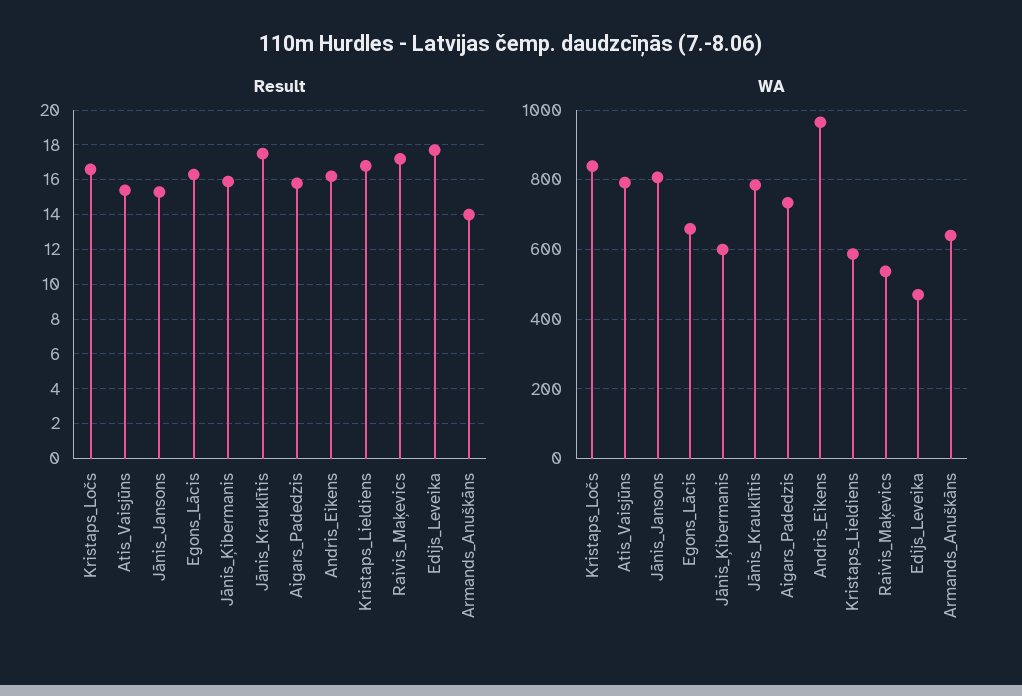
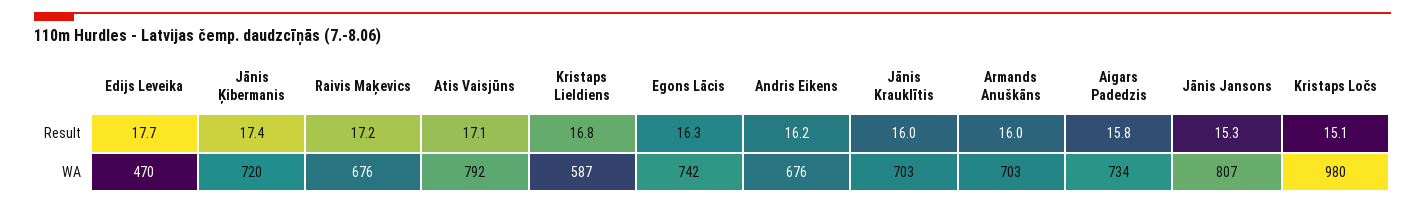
Result, Kristaps_Ločs: 16.5 -> 15.1
Result, Atis_Vaisjūns: 15.5 -> 17.1
Result, Jānis_Ķibermanis: 16 -> 17.4
Result, Jānis_Krauklītis: 17.5 -> 16
Result, Armands_Anuškāns: 14 -> 16
WA, Kristaps_Ločs: 840 -> 980
WA, Egons_Lācis: 660 -> 742
WA, Jānis_Ķibermanis: 600 -> 720
WA, Jānis_Krauklītis: 780 -> 703
WA, Andris_Eikens: 960 -> 676
WA, Raivis_Maķevics: 540 -> 676
WA, Armands_Anuškāns: 640 -> 703

